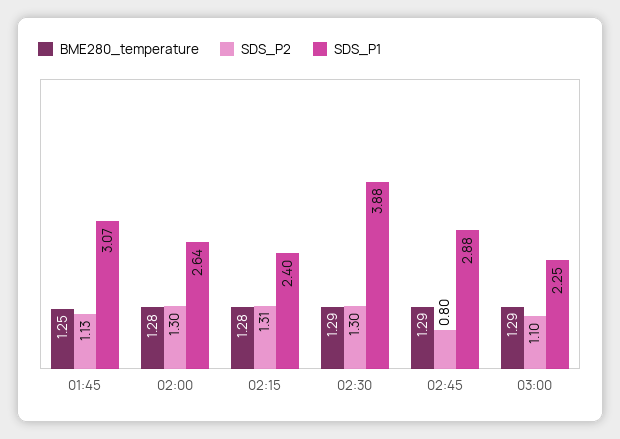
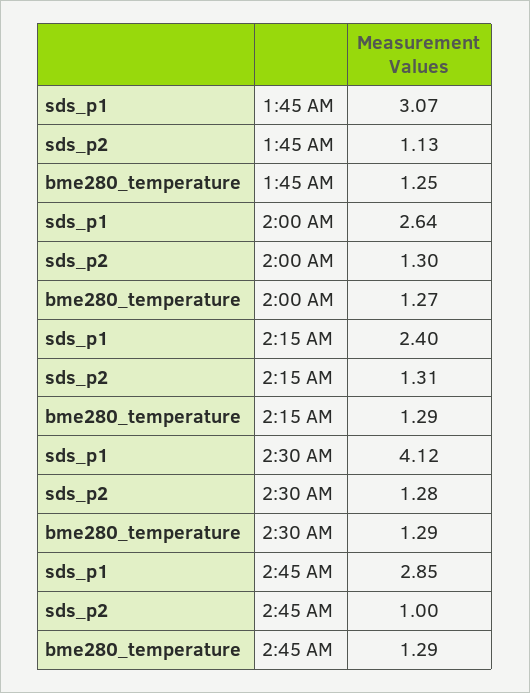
BME280_temperature, 02:00: 1.28 -> 1.27
BME280_temperature, 02:15: 1.28 -> 1.29
SDS_P2, 02:30: 1.3 -> 1.28
SDS_P1, 02:30: 3.88 -> 4.12
SDS_P2, 02:45: 0.8 -> 1
SDS_P1, 02:45: 2.88 -> 2.85
BME280_temperature, 03:00: 1.29 -> none
SDS_P2, 03:00: 1.1 -> none
SDS_P1, 03:00: 2.25 -> none

